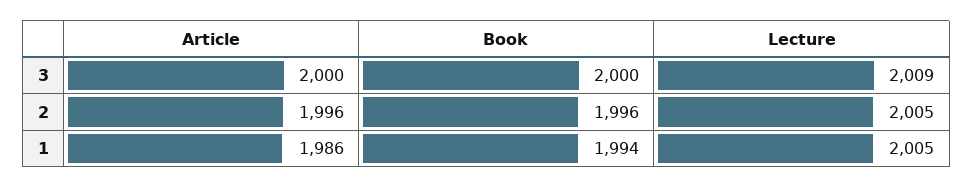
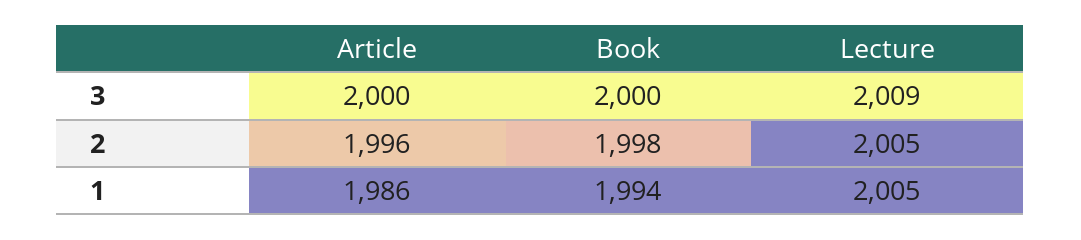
Book, 2: 1996 -> 1998

